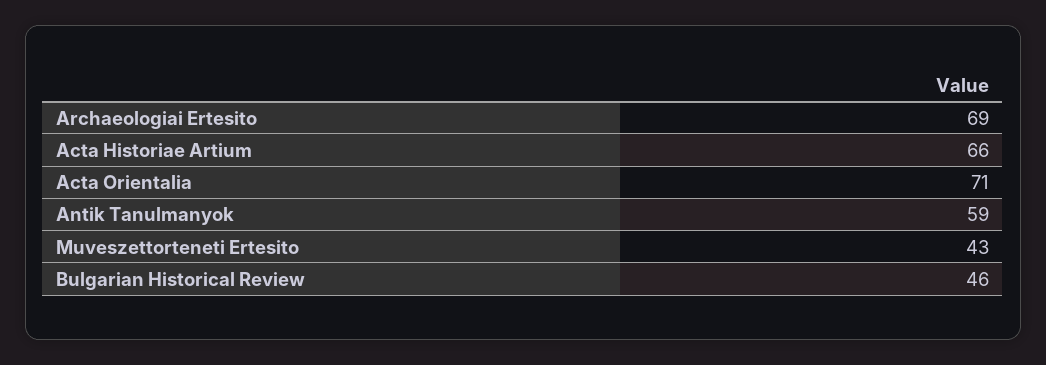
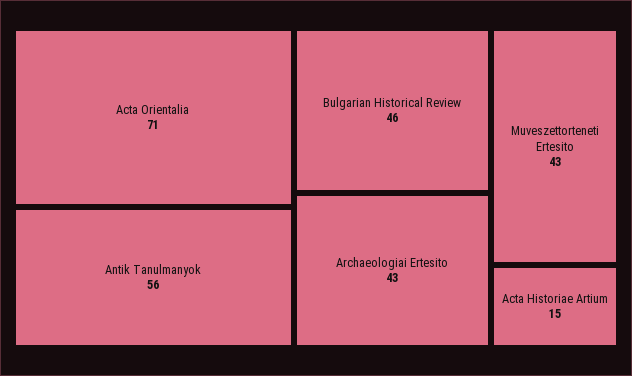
Archaeologiai Ertesito: 69 -> 43
Acta Historiae Artium: 66 -> 15
Antik Tanulmanyok: 59 -> 56

